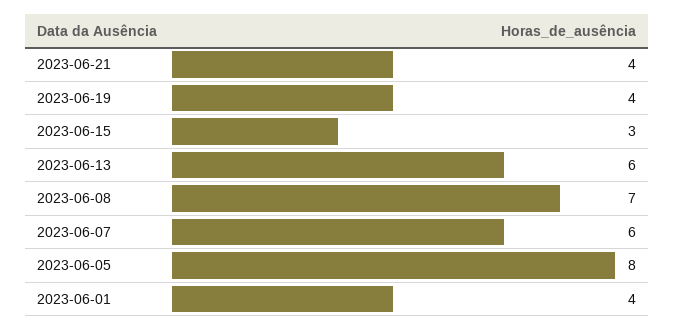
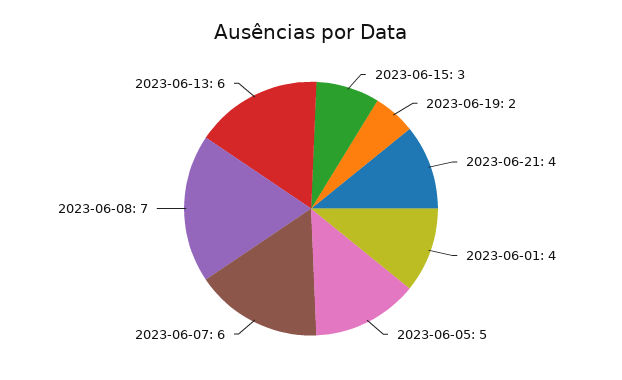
2023-06-19: 4 -> 2
2023-06-05: 8 -> 5

